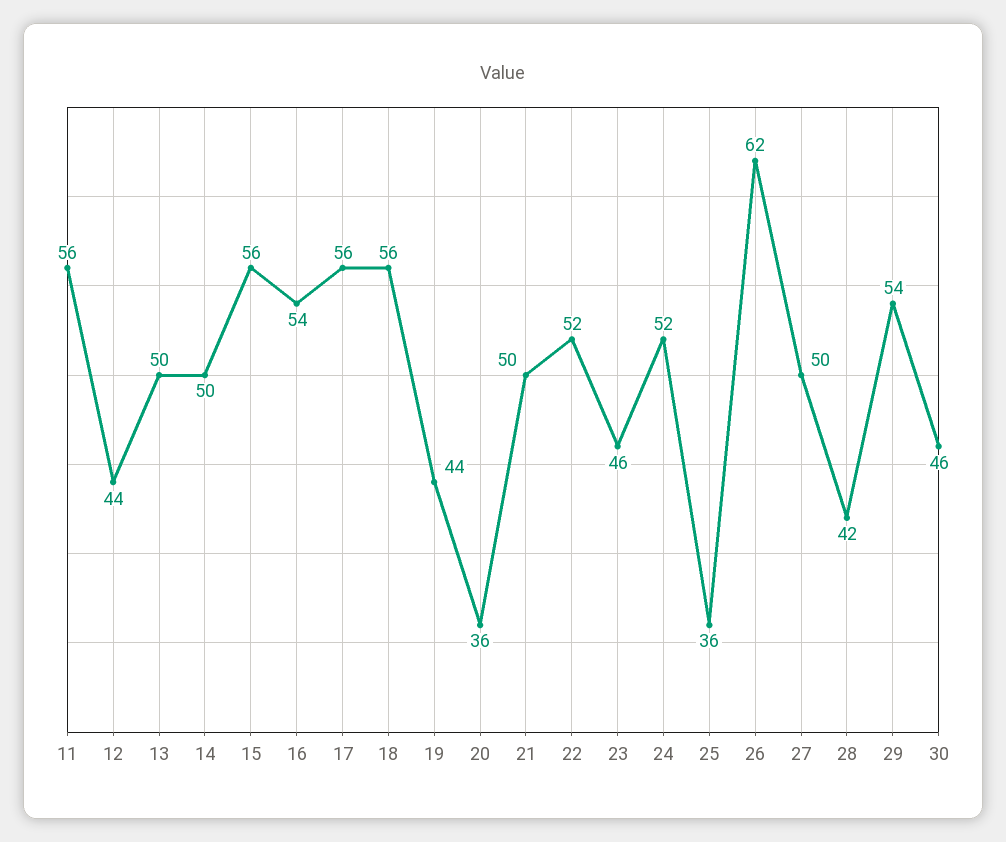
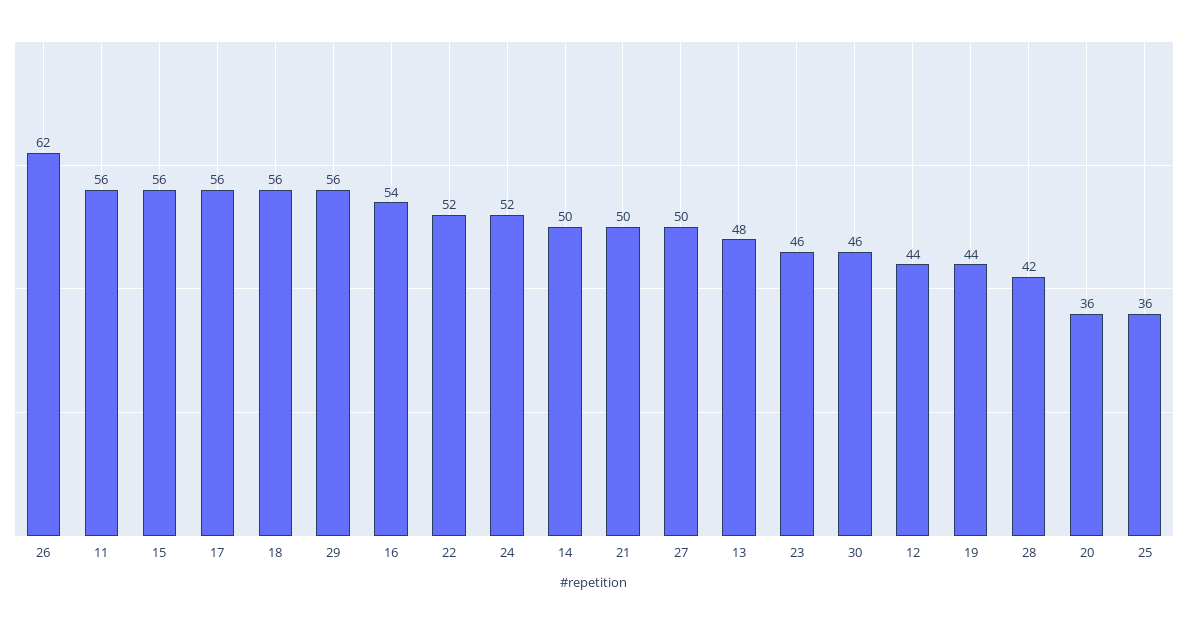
13: 50 -> 48
29: 54 -> 56

